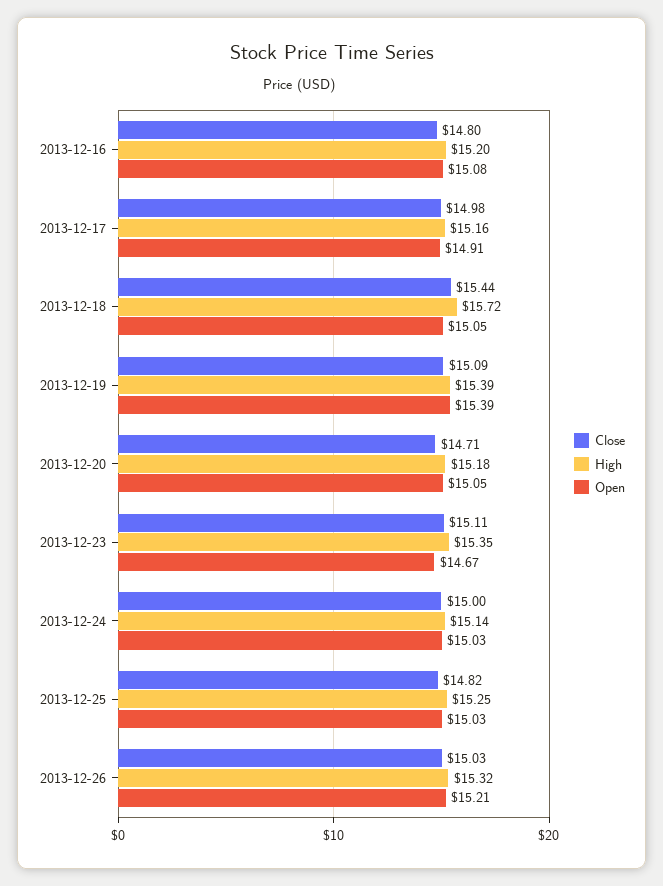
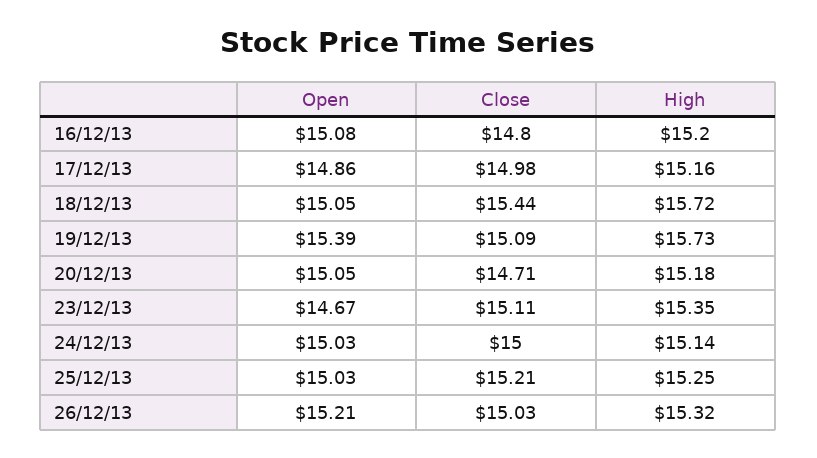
Open, 2013-12-17: 14.91 -> 14.86
High, 2013-12-19: 15.39 -> 15.73
Close, 2013-12-25: 14.82 -> 15.21

